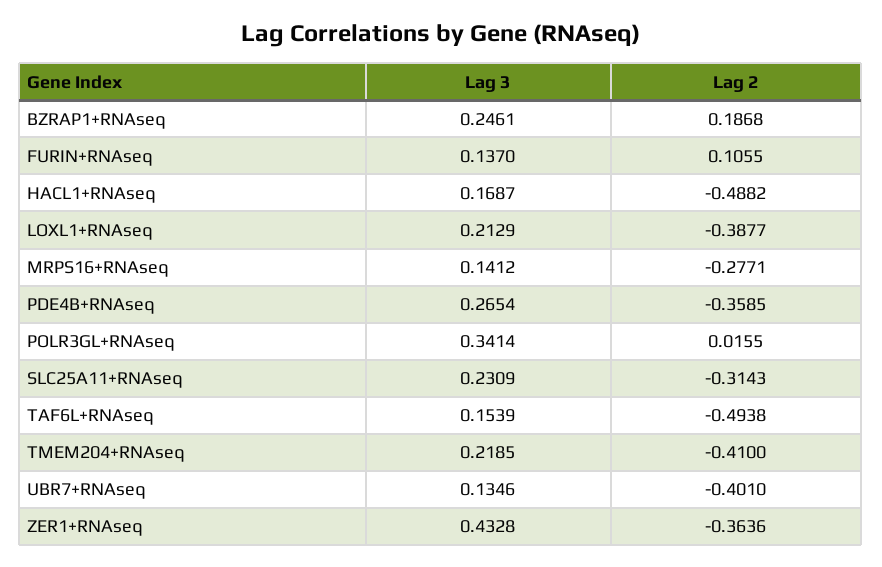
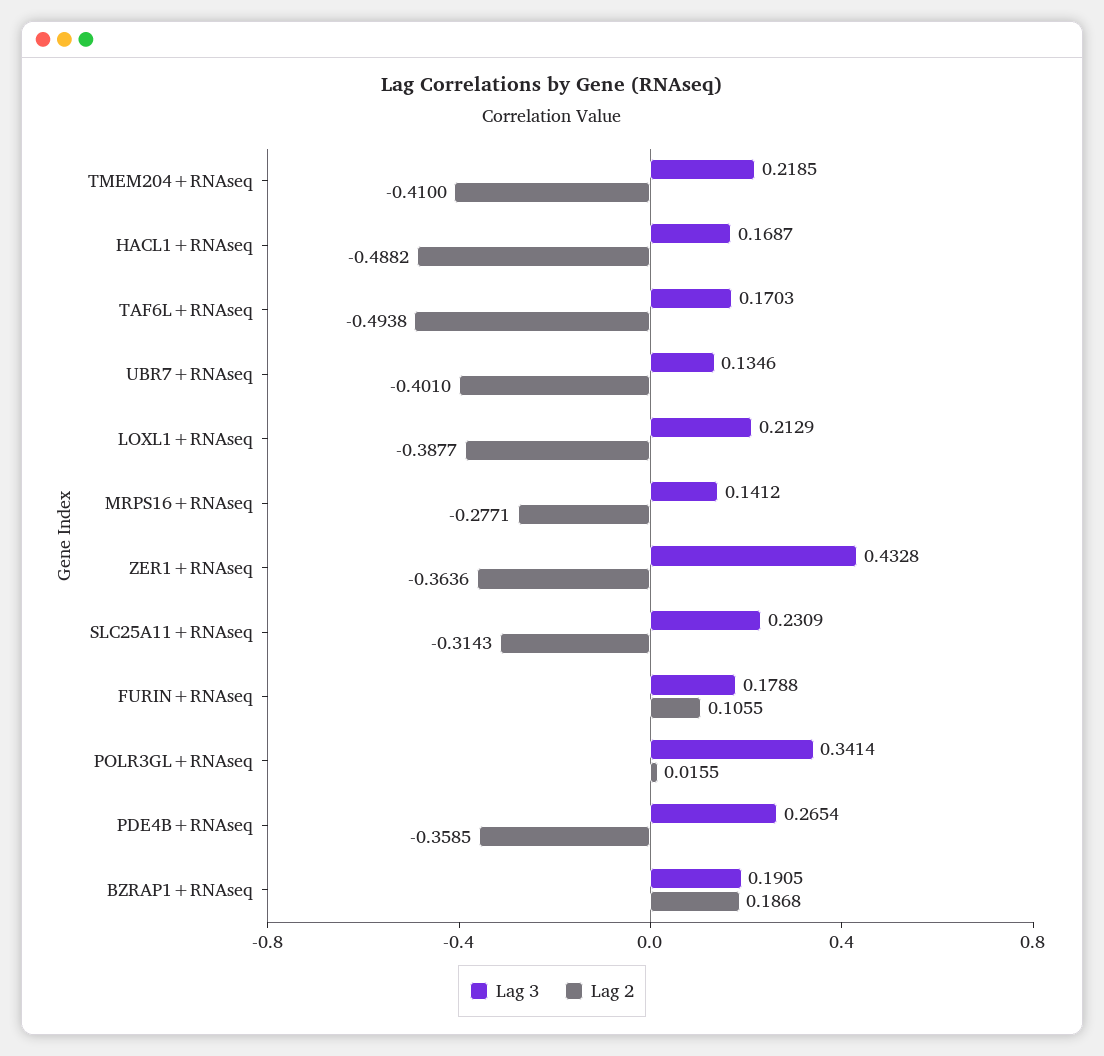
Lag 3, BZRAP1+RNAseq: 0.2461 -> 0.1905
Lag 3, FURIN+RNAseq: 0.137 -> 0.1788
Lag 3, TAF6L+RNAseq: 0.1539 -> 0.1703

